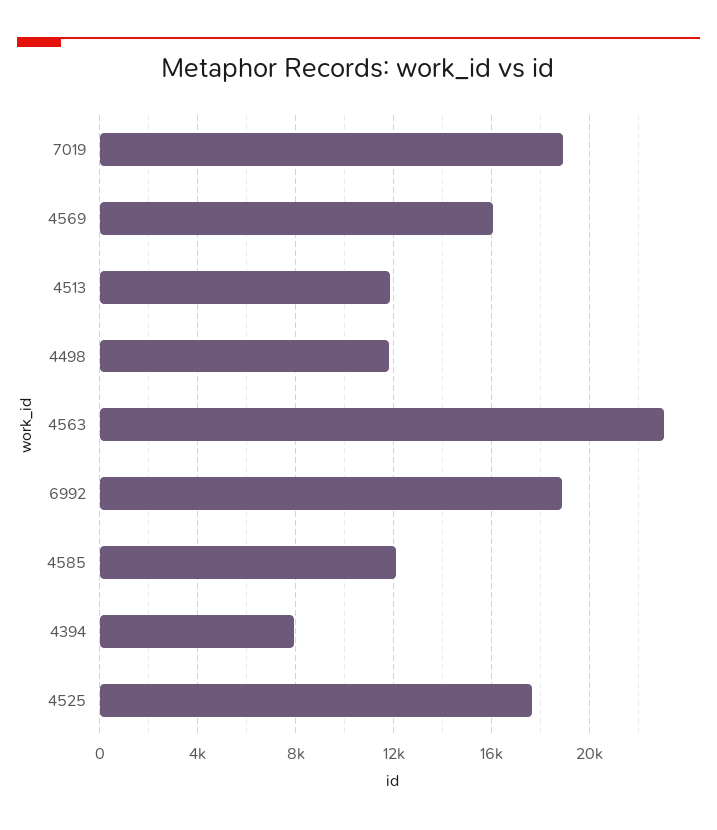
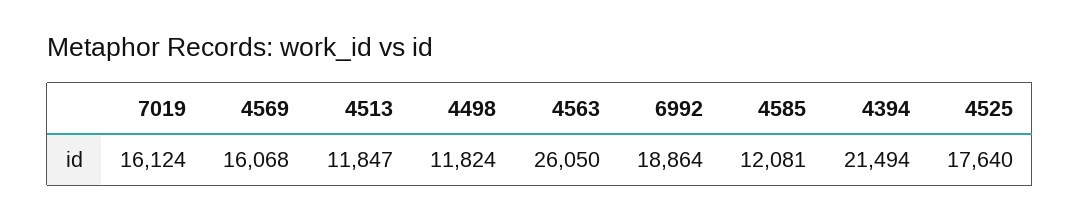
7019: 19000 -> 16124
4563: 23000 -> 26050
4394: 8000 -> 21494

